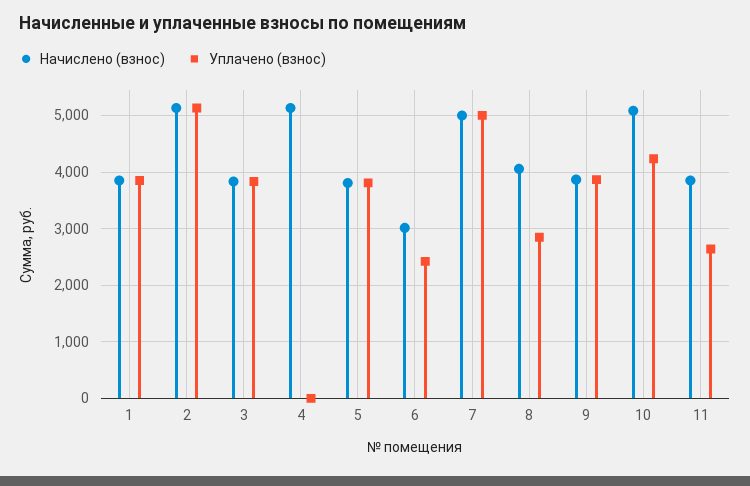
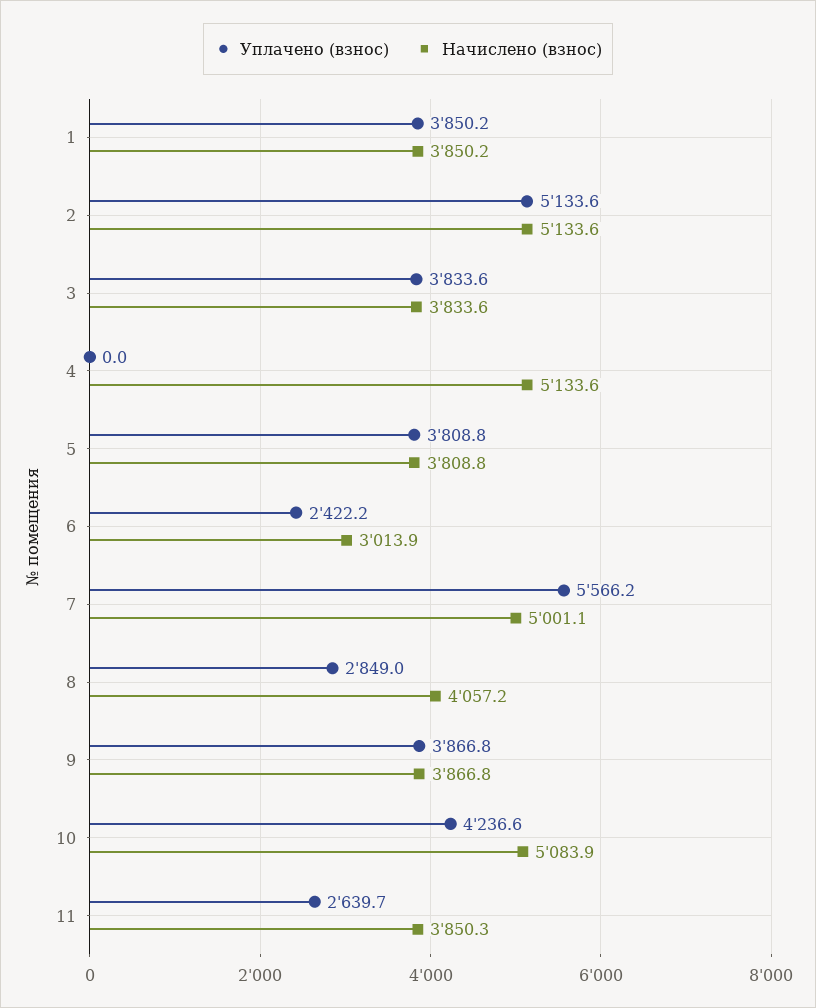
Уплачено (взнос), 7: 5000 -> 5566.2

